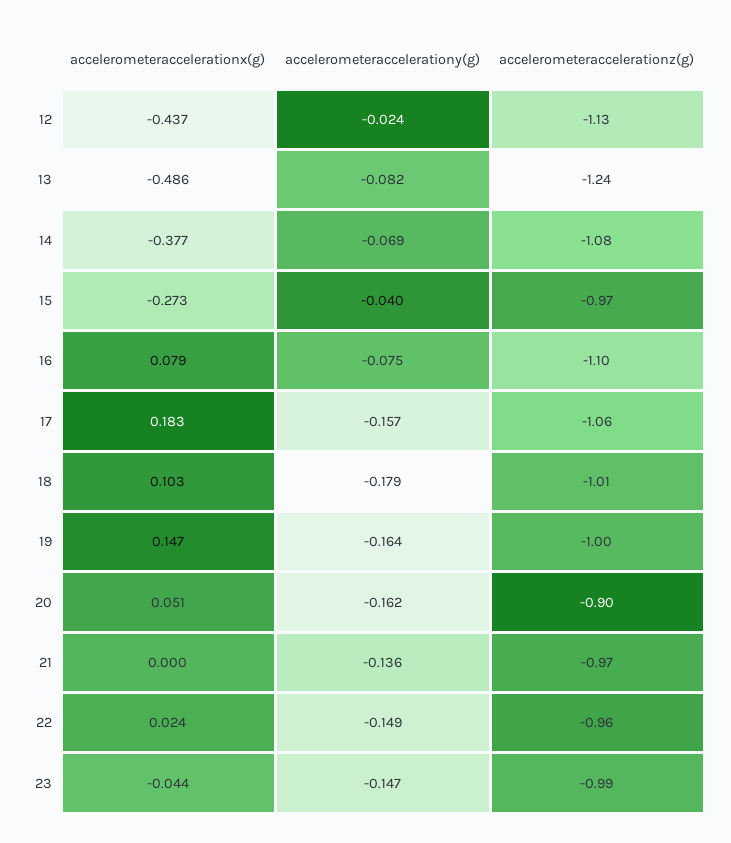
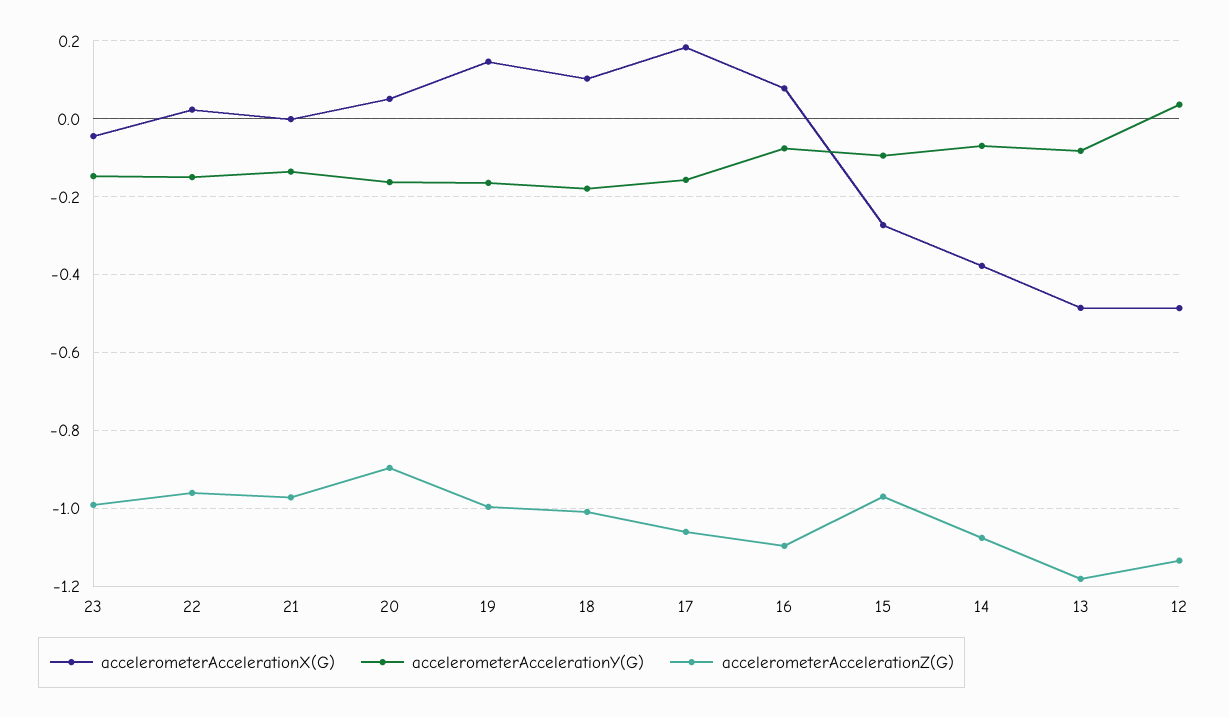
accelerometeraccelerationx(g), 12: -0.437 -> -0.48
accelerometeraccelerationy(g), 12: -0.024 -> 0.04
accelerometeraccelerationz(g), 13: -1.24 -> -1.18
accelerometeraccelerationy(g), 15: -0.04 -> -0.1

